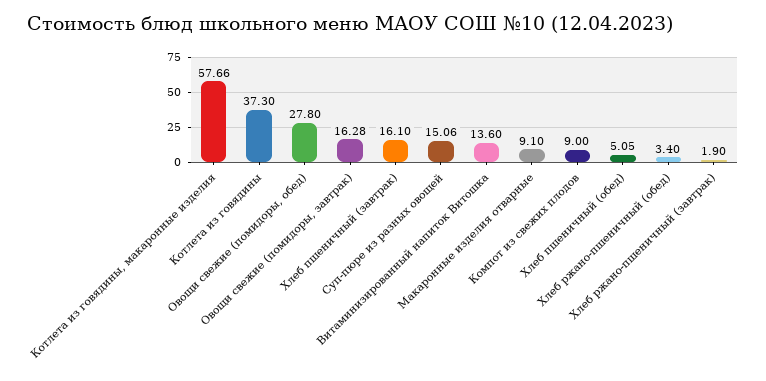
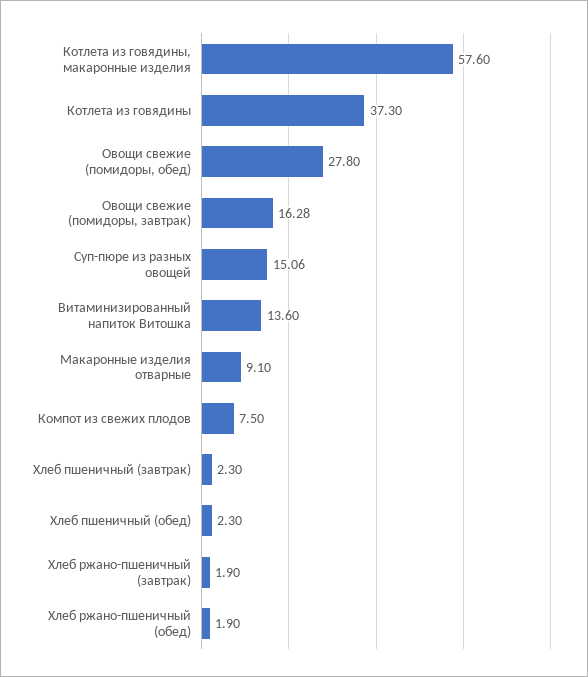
Котлета из говядины, макаронные изделия: 57.66 -> 57.6
Хлеб пшеничный (завтрак): 16.1 -> 2.3
Компот из свежих плодов: 9 -> 7.5
Хлеб пшеничный (обед): 5.05 -> 2.3
Хлеб ржано-пшеничный (обед): 3.4 -> 1.9

